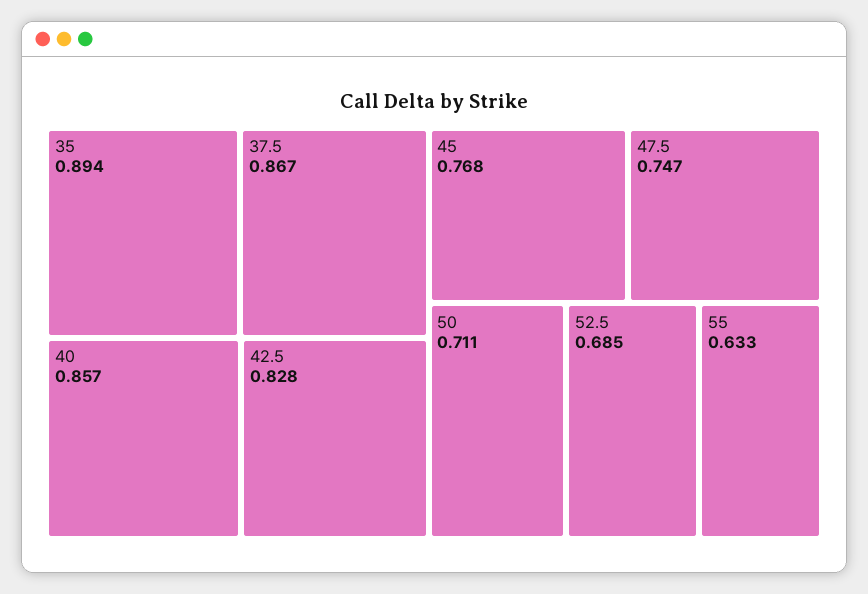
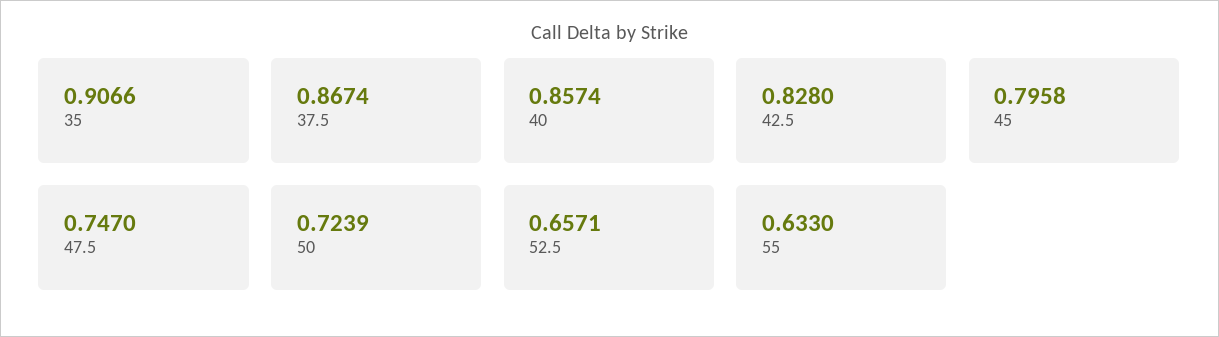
35: 0.894 -> 0.9066
45: 0.768 -> 0.7958
50: 0.711 -> 0.7239
52.5: 0.685 -> 0.6571

